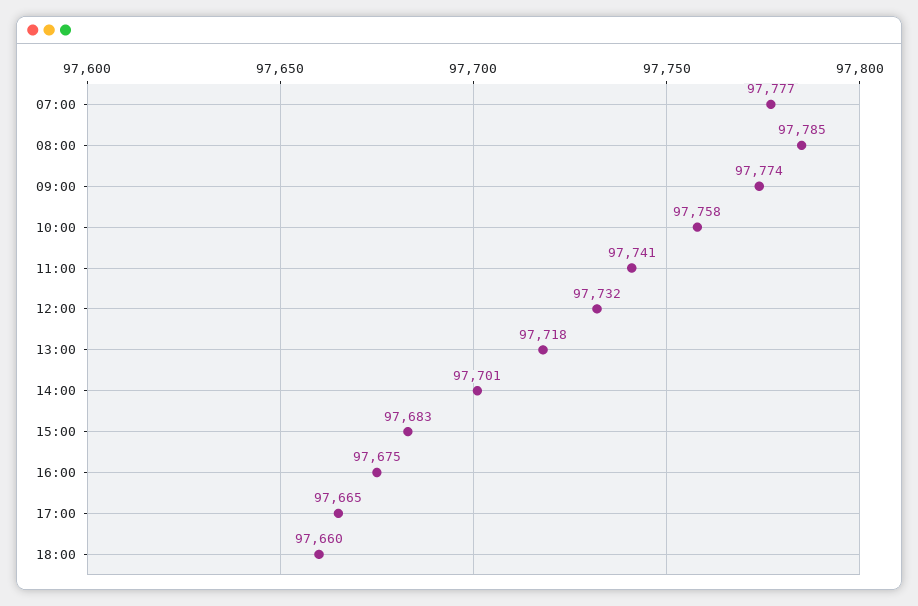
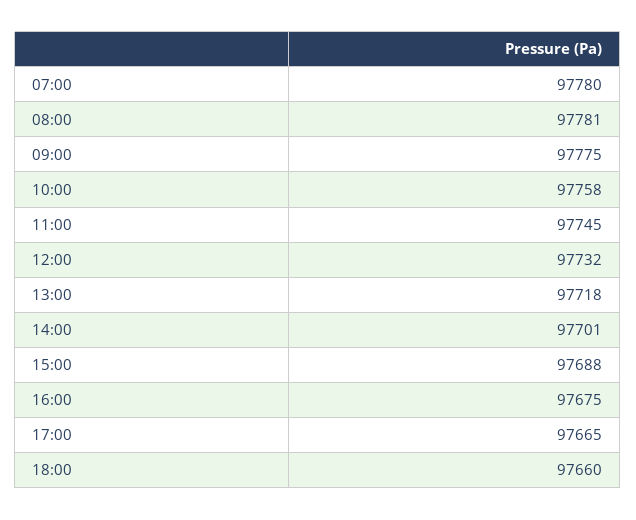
07:00: 97777 -> 97780
08:00: 97785 -> 97781
09:00: 97774 -> 97775
11:00: 97741 -> 97745
15:00: 97683 -> 97688

